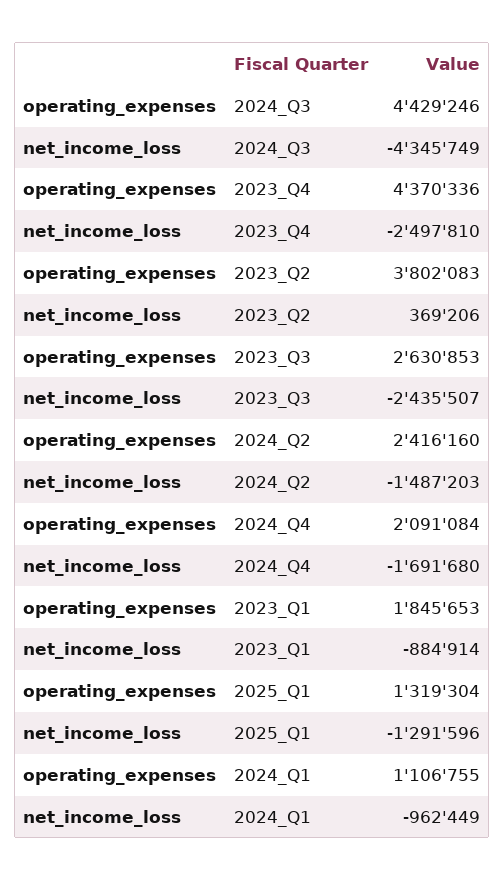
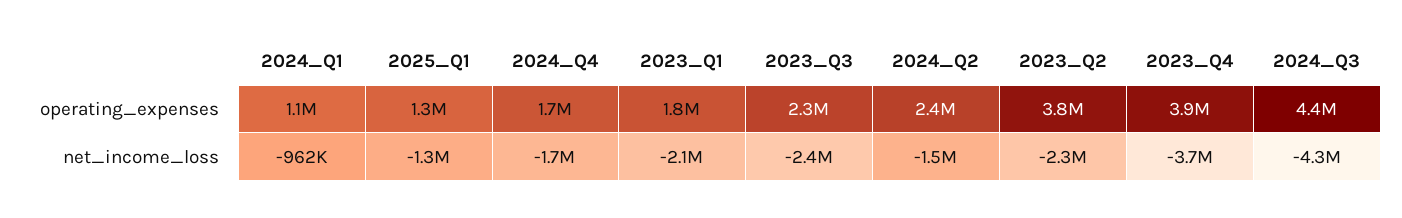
operating_expenses, 2023_Q4: 4370336 -> 3900000
net_income_loss, 2023_Q4: -2497810 -> -3700000
net_income_loss, 2023_Q2: 369206 -> -2300000
operating_expenses, 2023_Q3: 2630853 -> 2300000
operating_expenses, 2024_Q4: 2091084 -> 1700000
net_income_loss, 2023_Q1: -884914 -> -2100000

